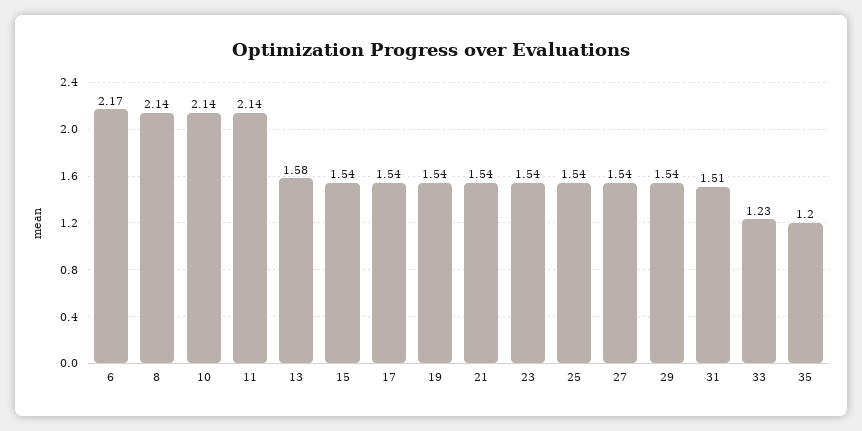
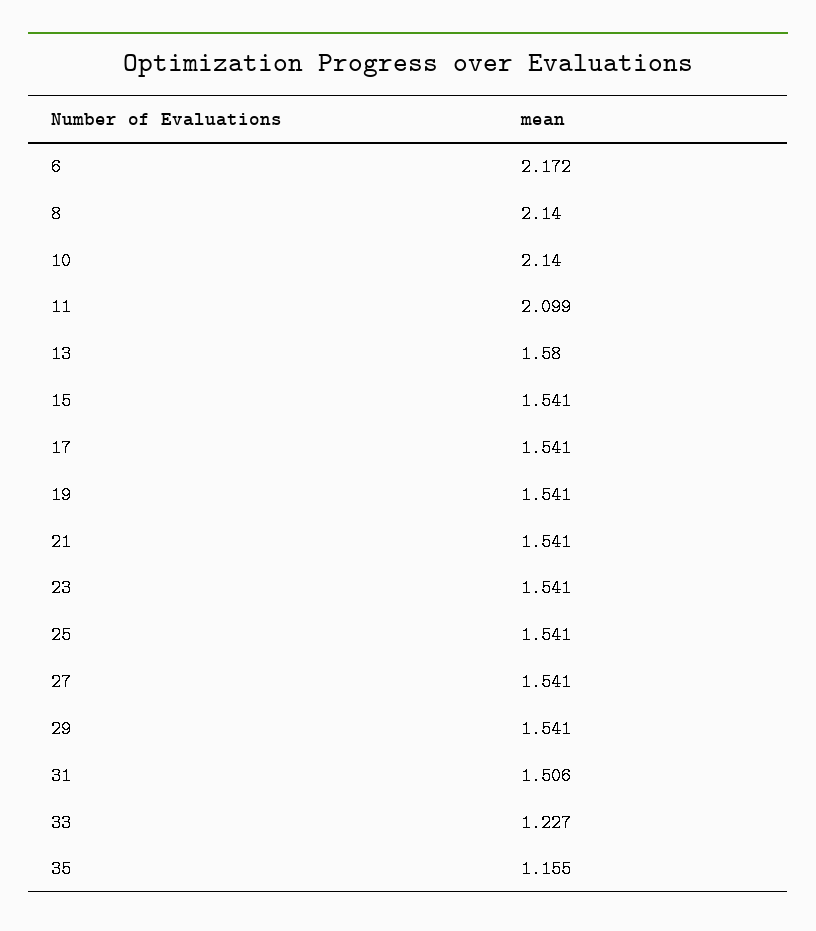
11: 2.14 -> 2.099
35: 1.2 -> 1.155

